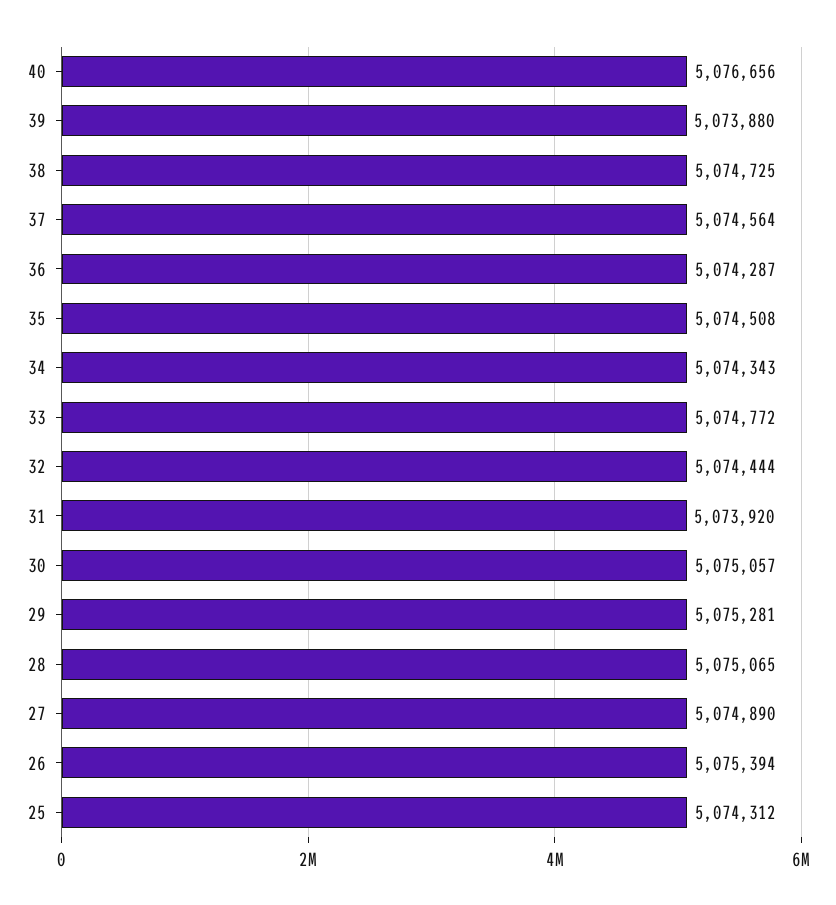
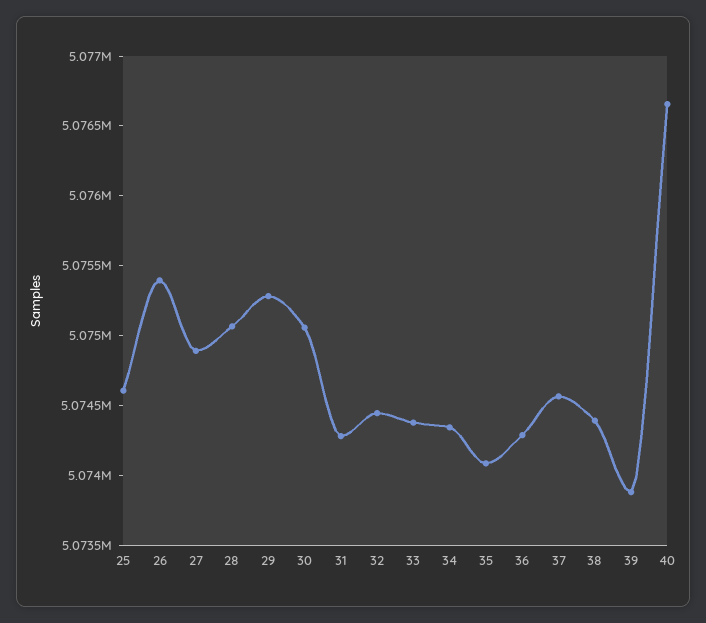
38: 5074725 -> 5074400
35: 5074508 -> 5074100
33: 5074772 -> 5074400
31: 5073920 -> 5074300
25: 5074312 -> 5074600

